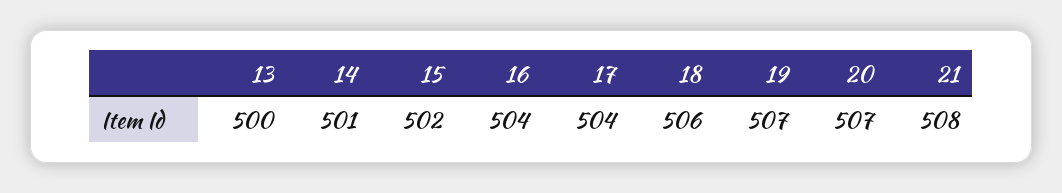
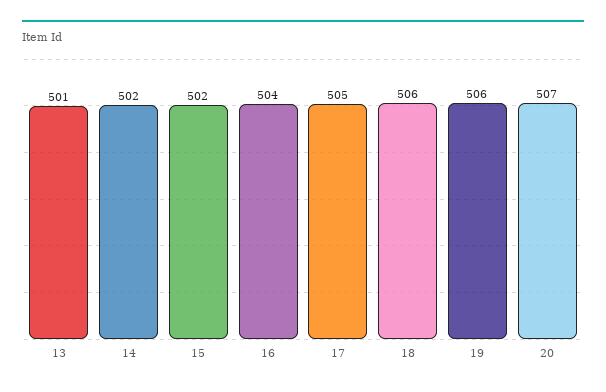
13: 500 -> 501
14: 501 -> 502
17: 504 -> 505
19: 507 -> 506
21: 508 -> none

